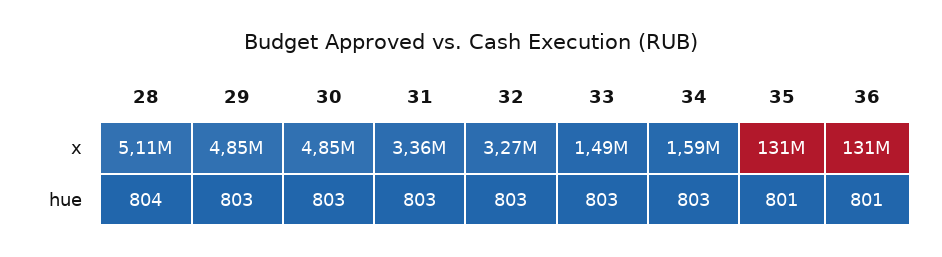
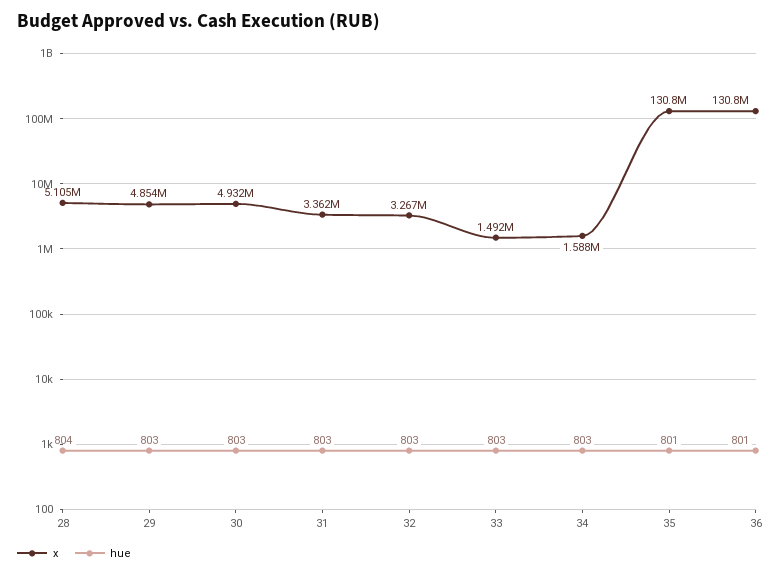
x, 30: 4850000 -> 4932000

